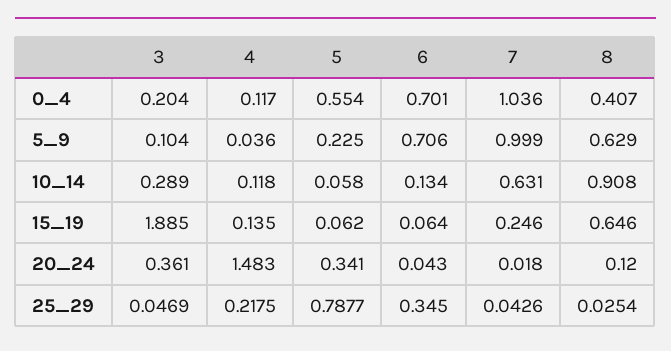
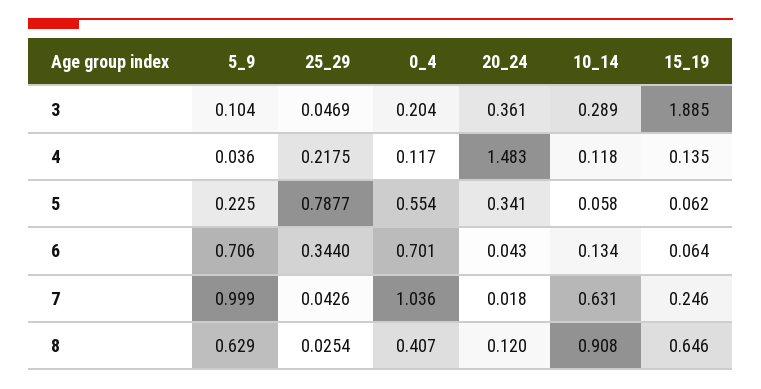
6, 25_29: 0.345 -> 0.344

